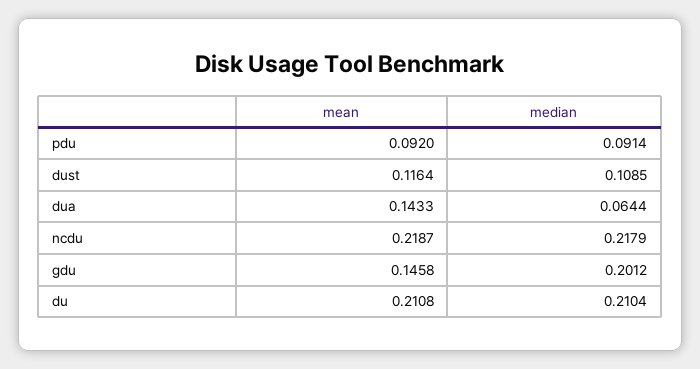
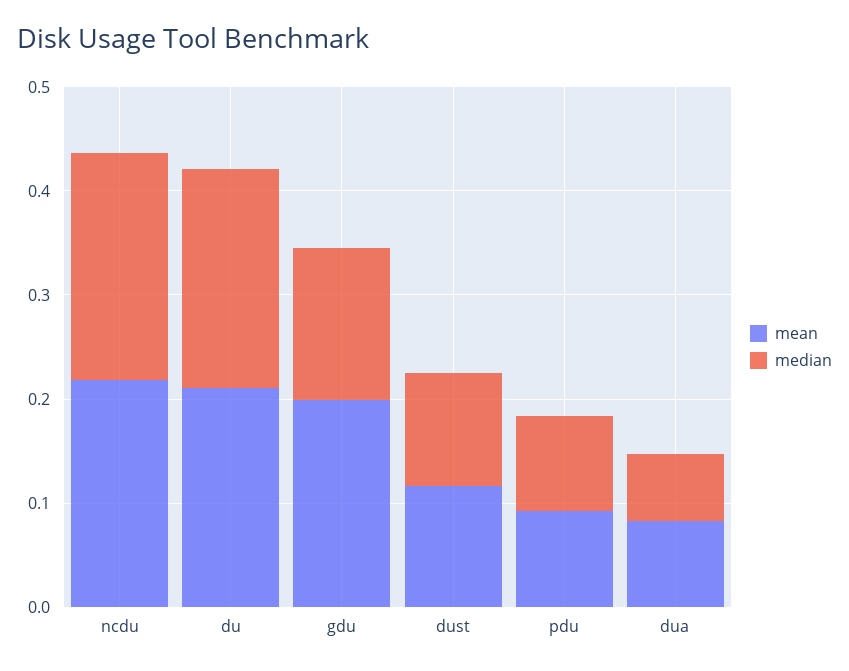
mean, dua: 0.1433 -> 0.08
mean, gdu: 0.1458 -> 0.2
median, gdu: 0.2012 -> 0.14

